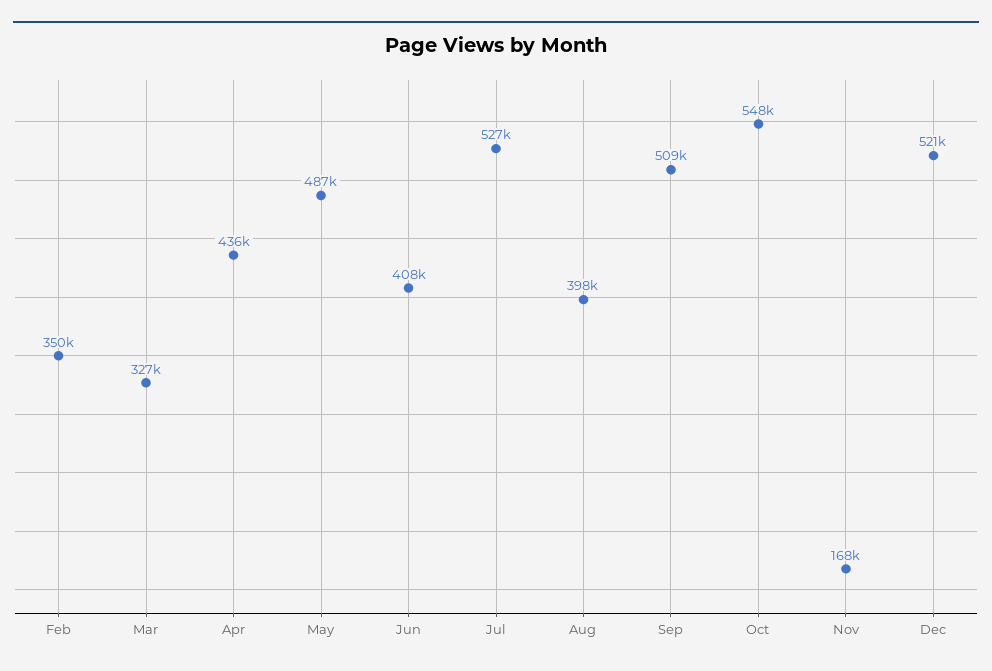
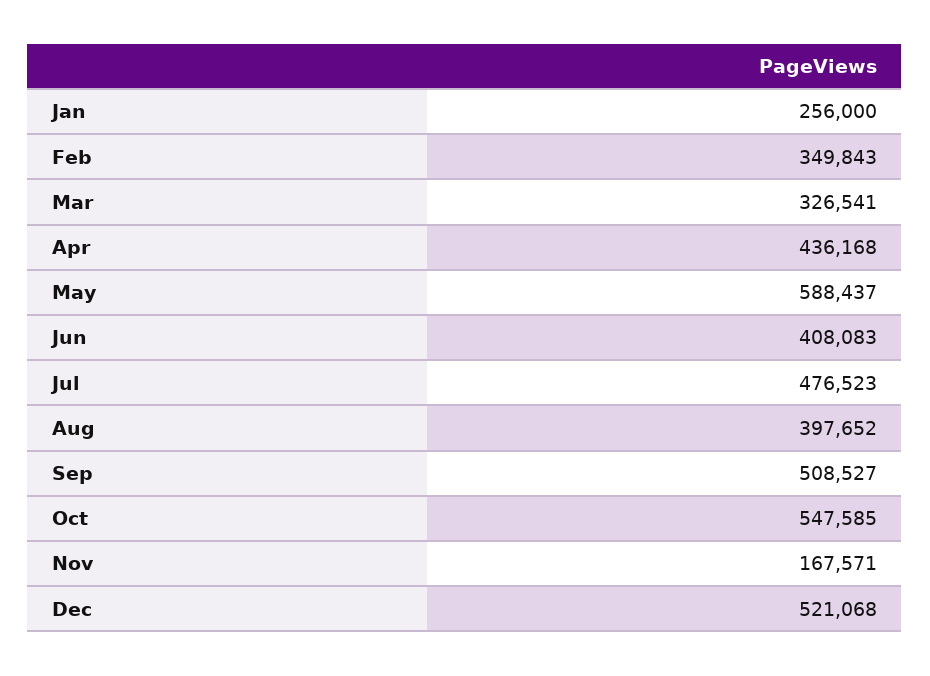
May: 487000 -> 588437
Jul: 527000 -> 476523
Jan: none -> 256000

